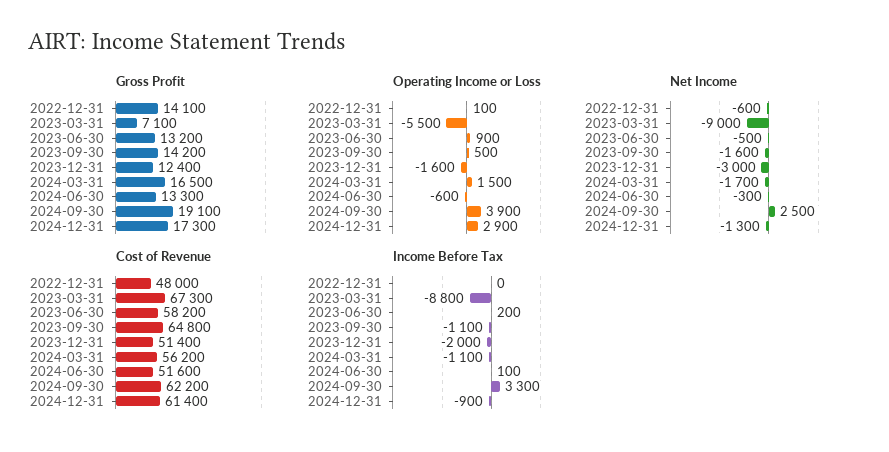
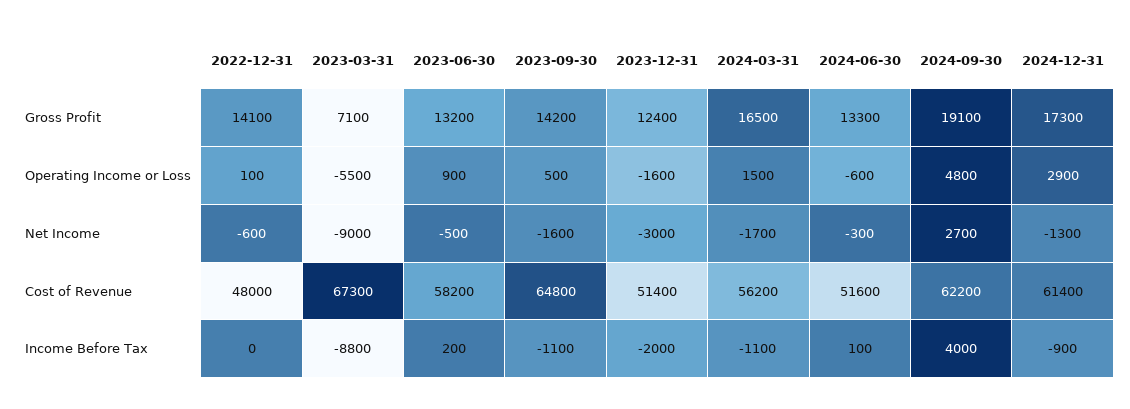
Operating Income or Loss, 2024-09-30: 3900 -> 4800
Net Income, 2024-09-30: 2500 -> 2700
Income Before Tax, 2024-09-30: 3300 -> 4000

